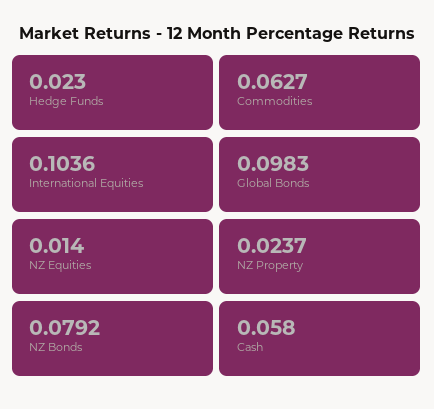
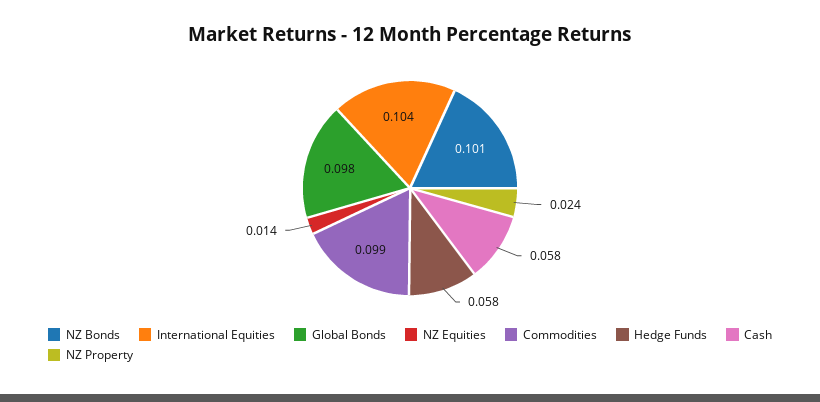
Hedge Funds: 0.023 -> 0.058
Commodities: 0.0627 -> 0.099
NZ Bonds: 0.0792 -> 0.101

